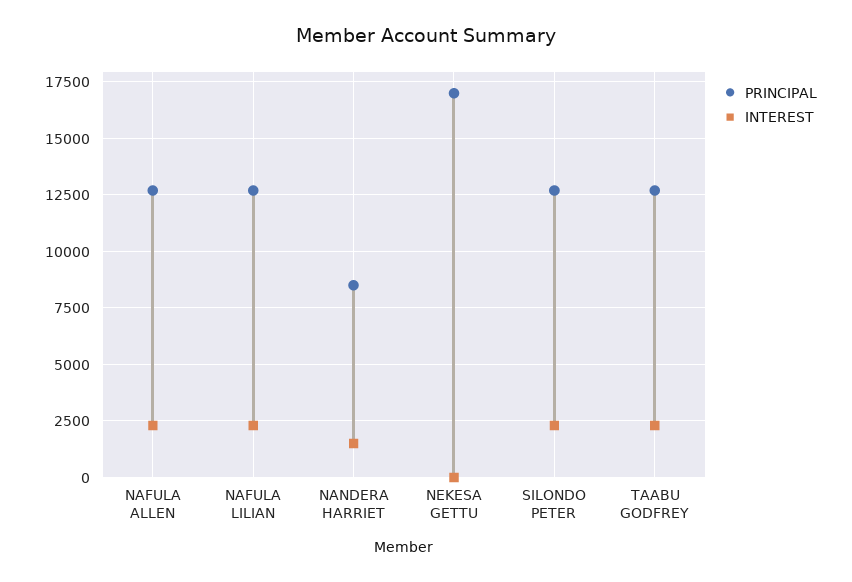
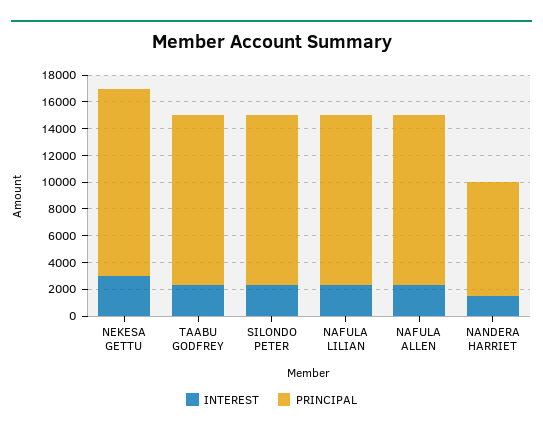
PRINCIPAL, NEKESA GETTU: 17000 -> 14000
INTEREST, NEKESA GETTU: 0 -> 3000

